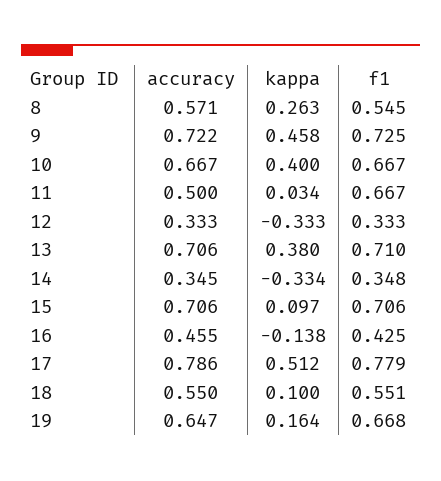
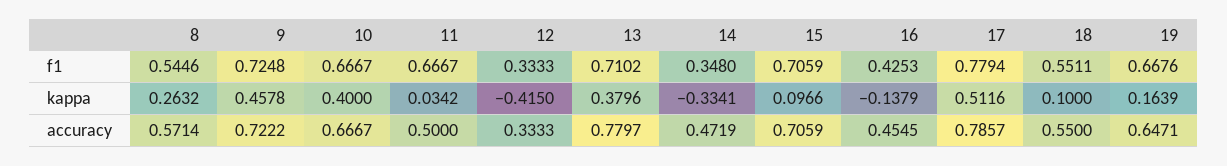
kappa, 12: -0.333 -> -0.415
accuracy, 13: 0.706 -> 0.7797
accuracy, 14: 0.345 -> 0.4719

